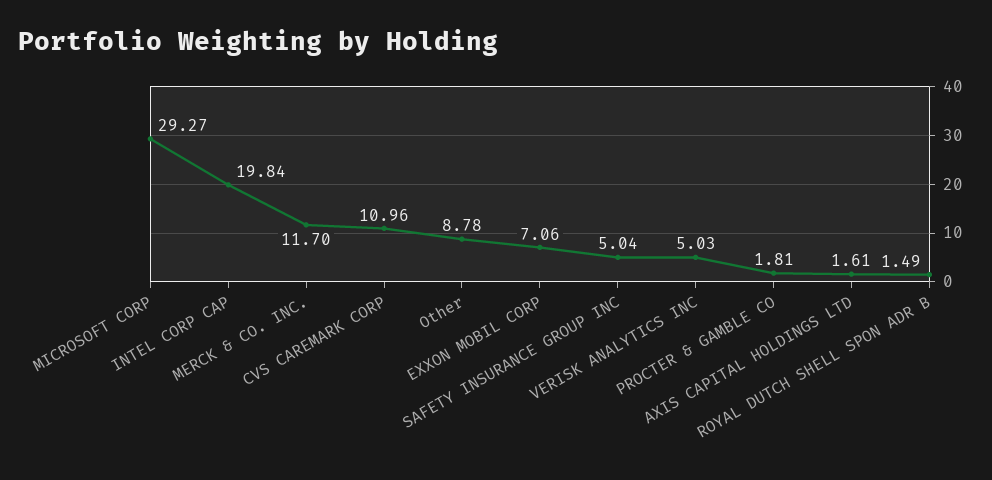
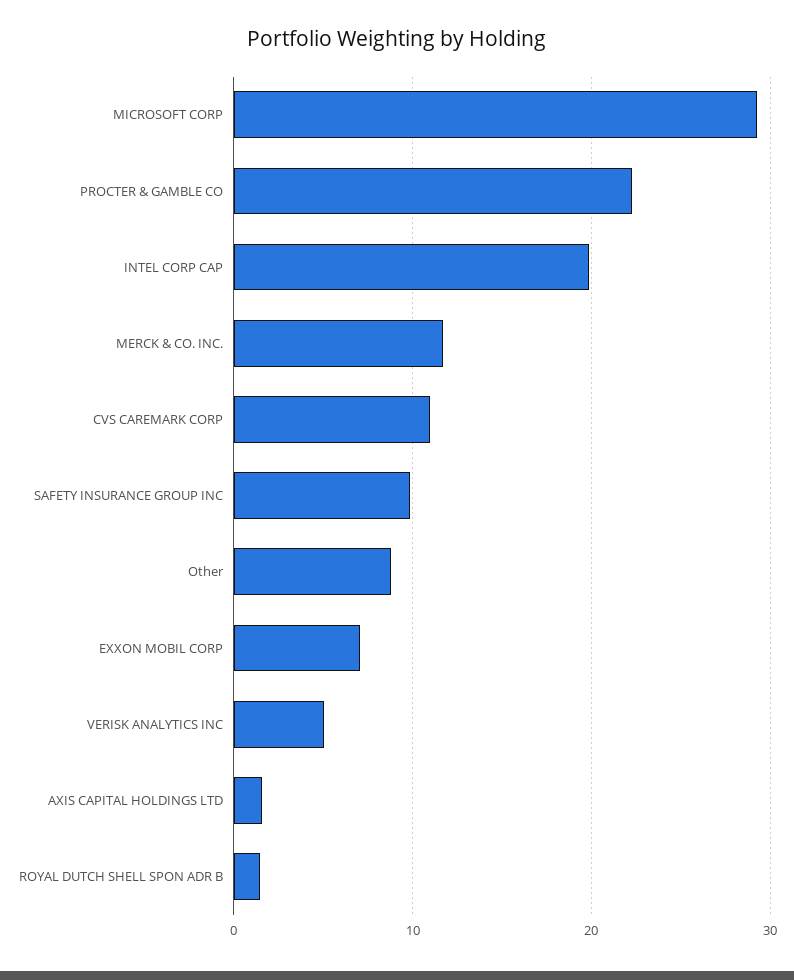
SAFETY INSURANCE GROUP INC: 5.04 -> 10
PROCTER & GAMBLE CO: 1.81 -> 22

